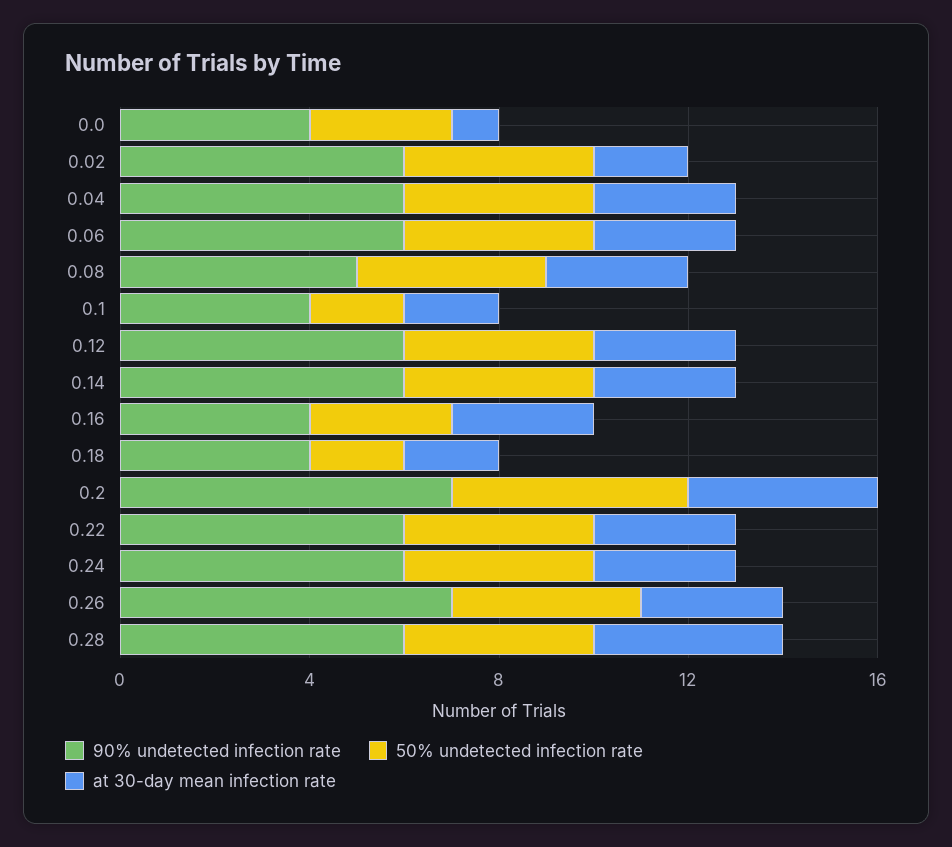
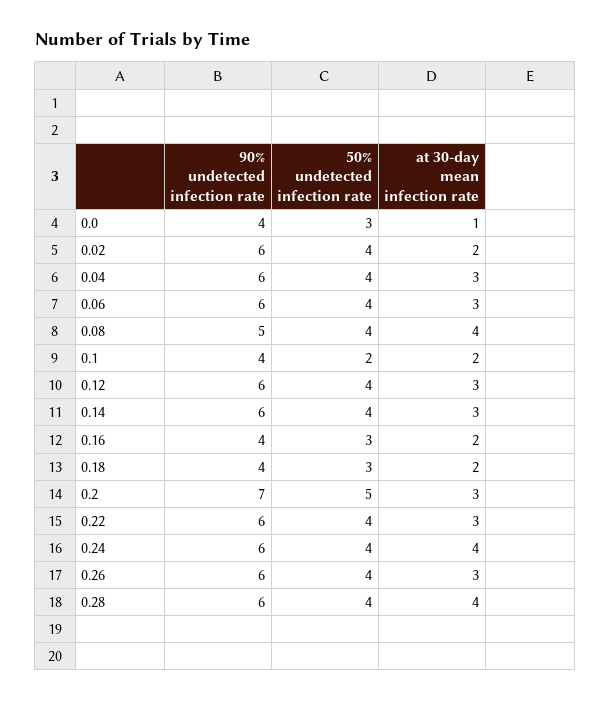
at 30-day mean infection rate, 0.08: 3 -> 4
at 30-day mean infection rate, 0.16: 3 -> 2
50% undetected infection rate, 0.18: 2 -> 3
at 30-day mean infection rate, 0.2: 4 -> 3
at 30-day mean infection rate, 0.24: 3 -> 4
90% undetected infection rate, 0.26: 7 -> 6

